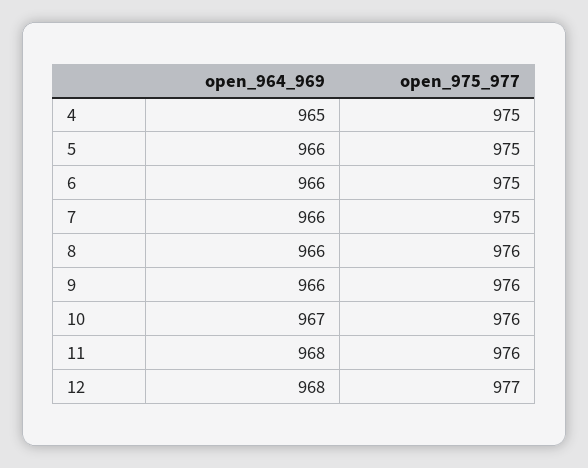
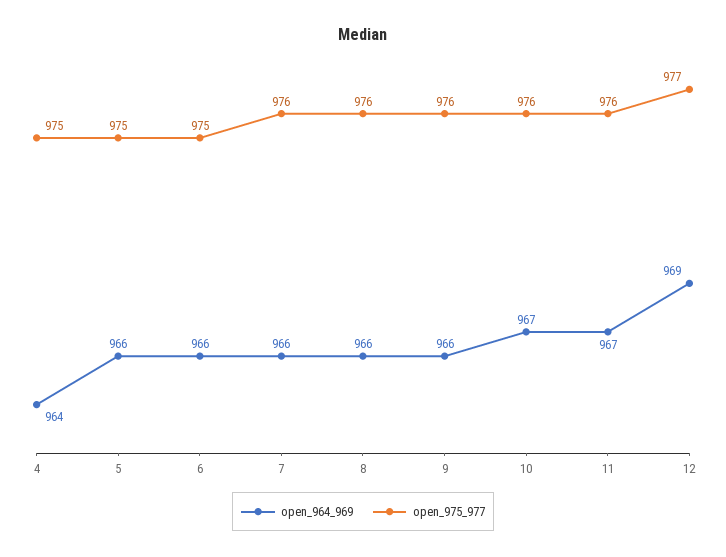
open_964_969, 4: 965 -> 964
open_975_977, 7: 975 -> 976
open_964_969, 11: 968 -> 967
open_964_969, 12: 968 -> 969

